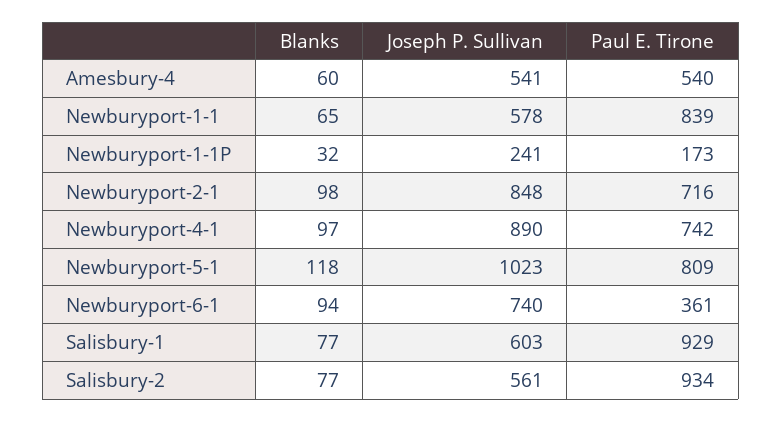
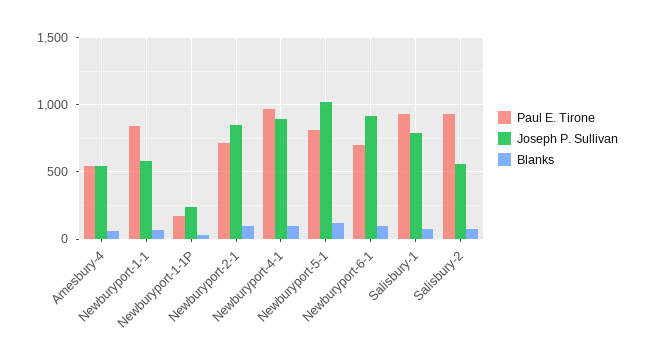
Paul E. Tirone, Newburyport-4-1: 742 -> 950
Joseph P. Sullivan, Newburyport-6-1: 740 -> 900
Paul E. Tirone, Newburyport-6-1: 361 -> 700
Joseph P. Sullivan, Salisbury-1: 603 -> 800

